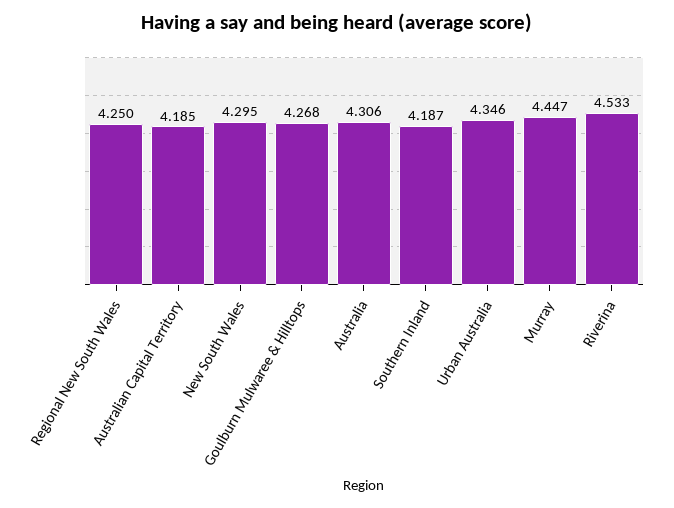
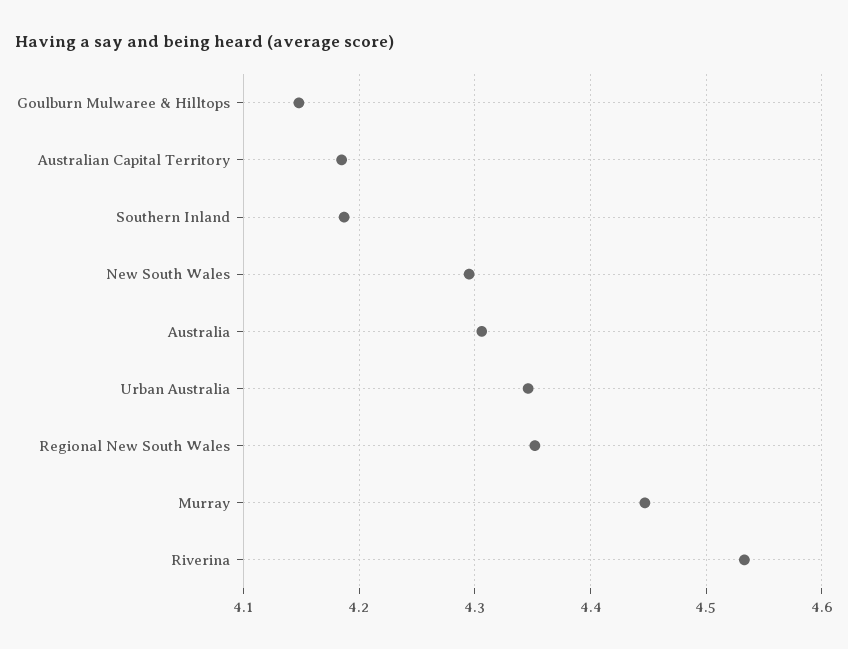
Regional New South Wales: 4.25 -> 4.35
Goulburn Mulwaree & Hilltops: 4.268 -> 4.15

